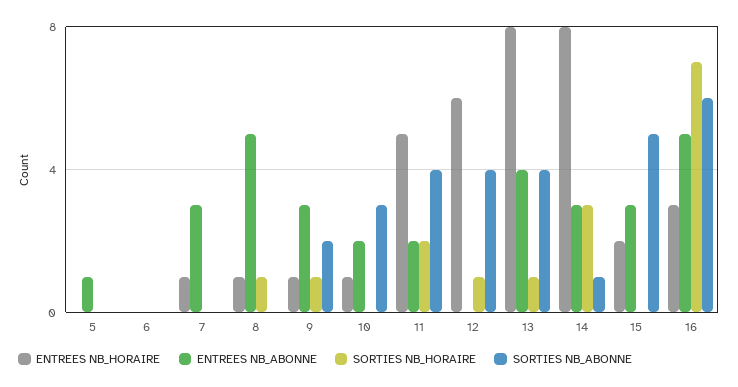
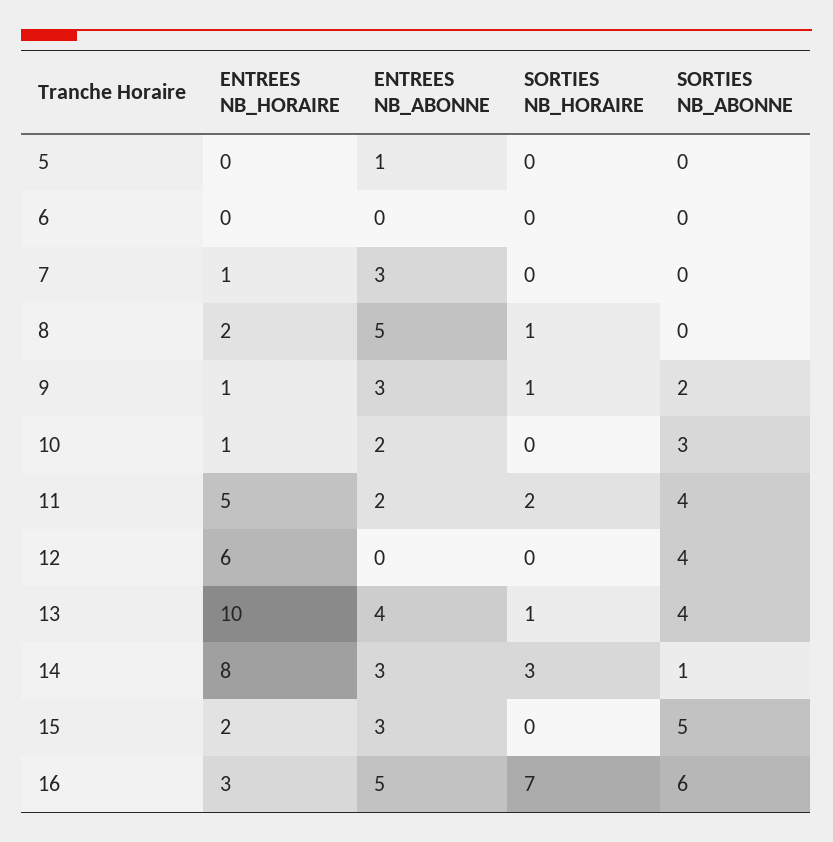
ENTREES NB_HORAIRE, 8: 1 -> 2
SORTIES NB_HORAIRE, 12: 1 -> 0
ENTREES NB_HORAIRE, 13: 8 -> 10

